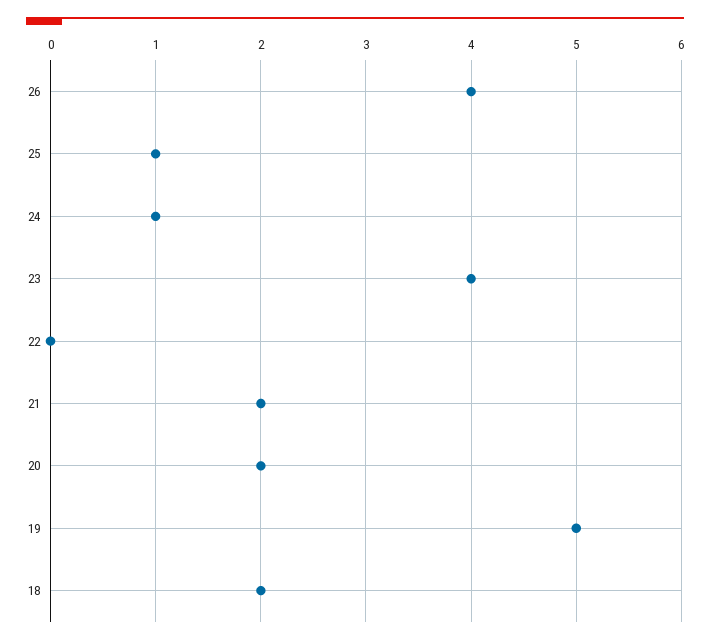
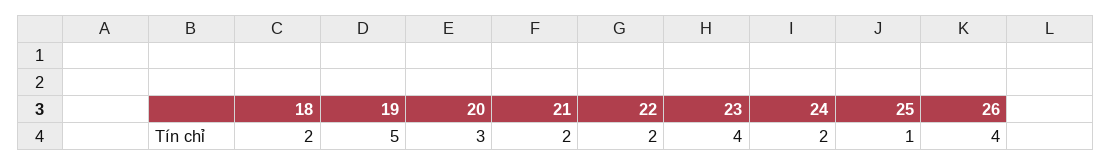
24: 1 -> 2
22: 0 -> 2
20: 2 -> 3

